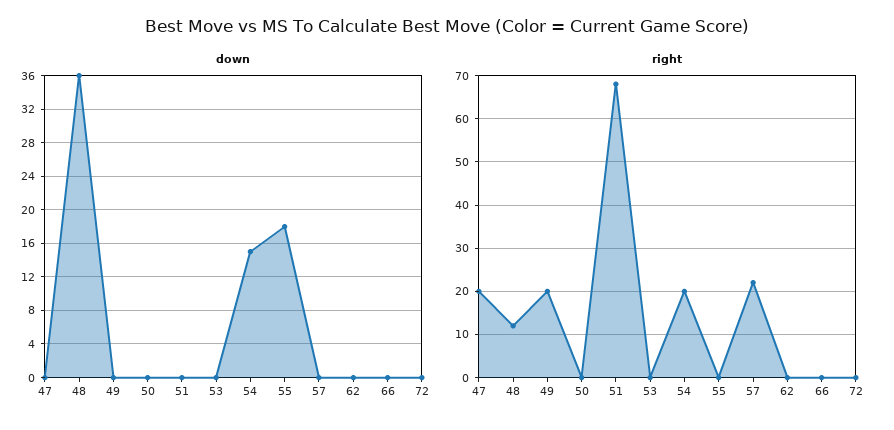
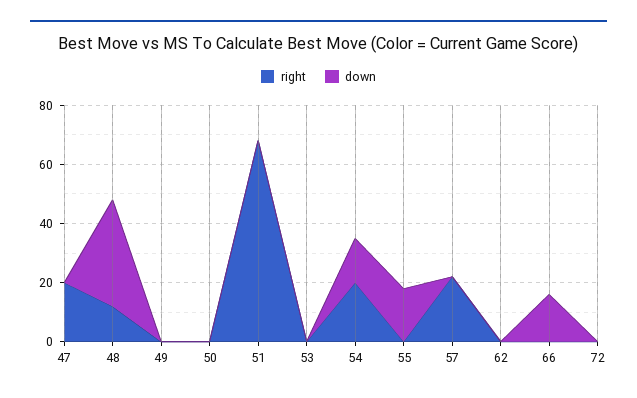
down, 66: 0 -> 15
right, 49: 20 -> 0

